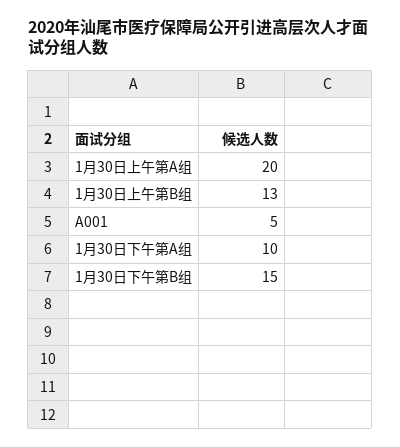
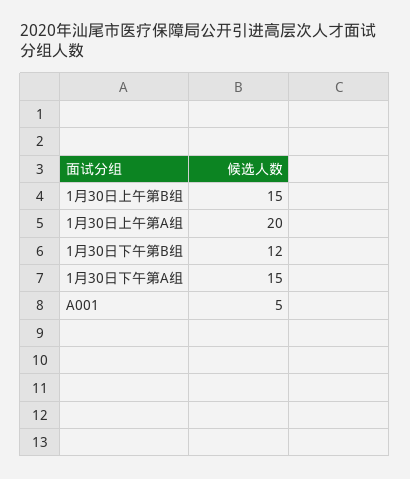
1月30日上午第B组: 13 -> 15
1月30日下午第A组: 10 -> 15
1月30日下午第B组: 15 -> 12

